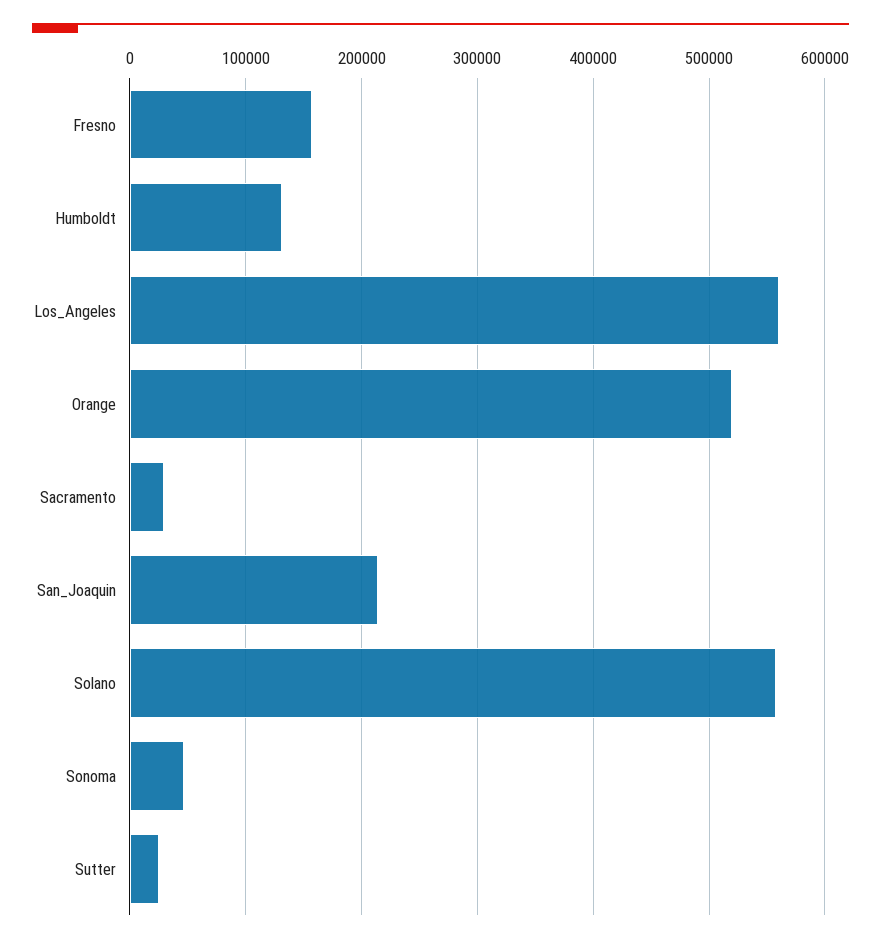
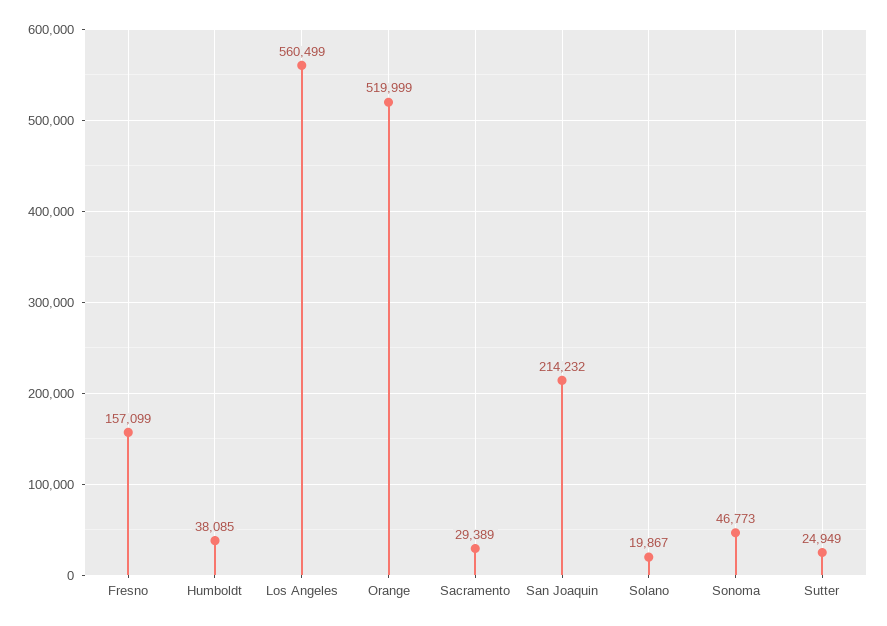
Humboldt: 130000 -> 38085
Solano: 560000 -> 19867

